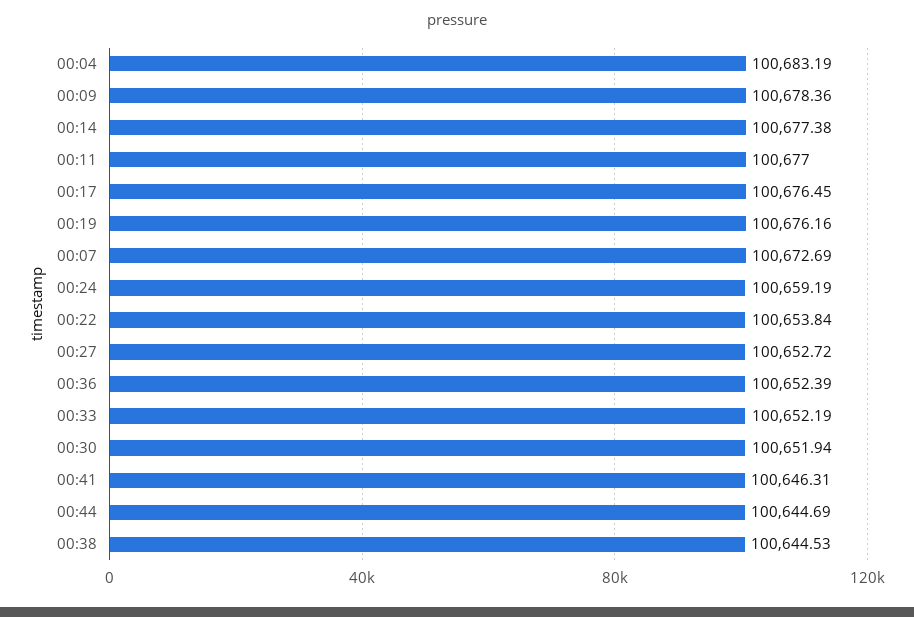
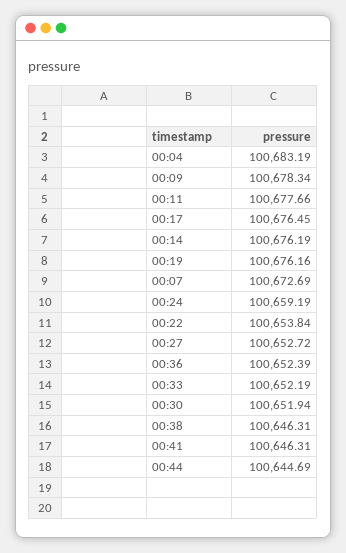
00:09: 100678.36 -> 100678.34
00:14: 100677.38 -> 100676.19
00:11: 100677 -> 100677.66
00:38: 100644.53 -> 100646.31

